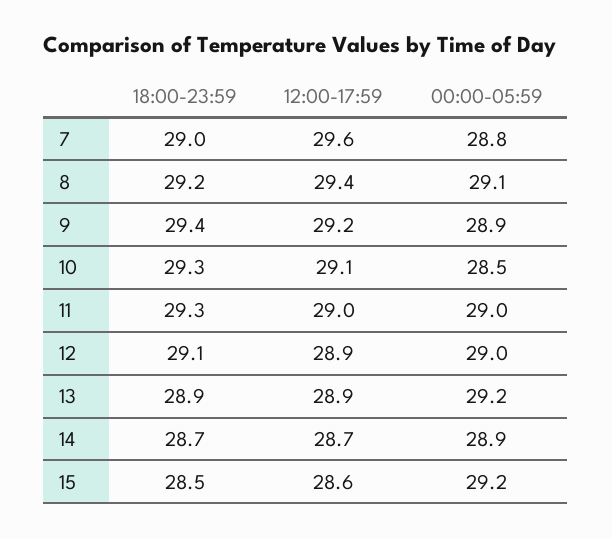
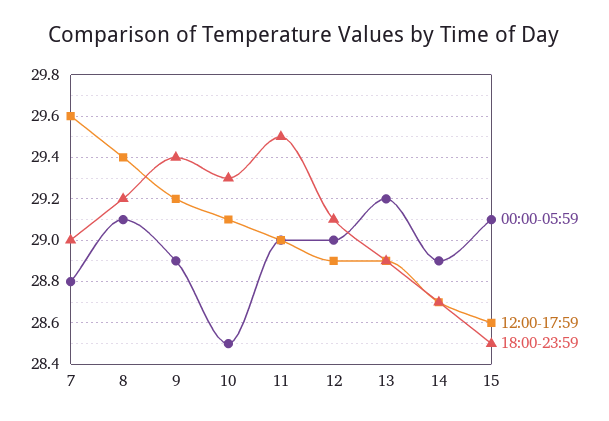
18:00-23:59, 11: 29.3 -> 29.5
00:00-05:59, 15: 29.2 -> 29.1

